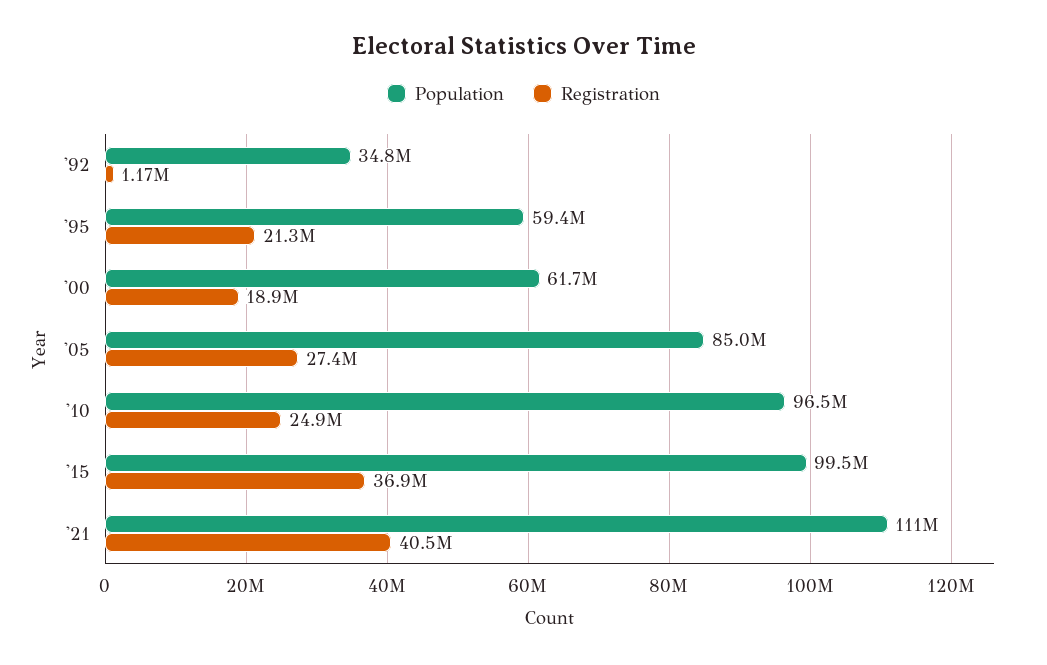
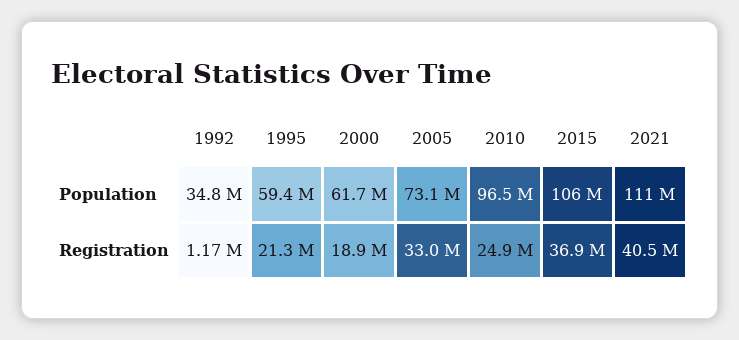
Population, '05: 85000000 -> 73100000
Registration, '05: 27400000 -> 33000000
Population, '15: 99500000 -> 106000000

